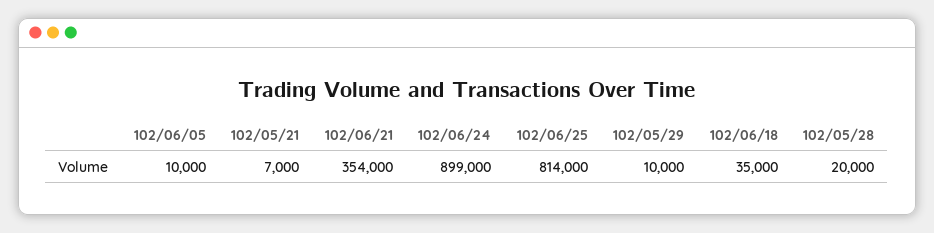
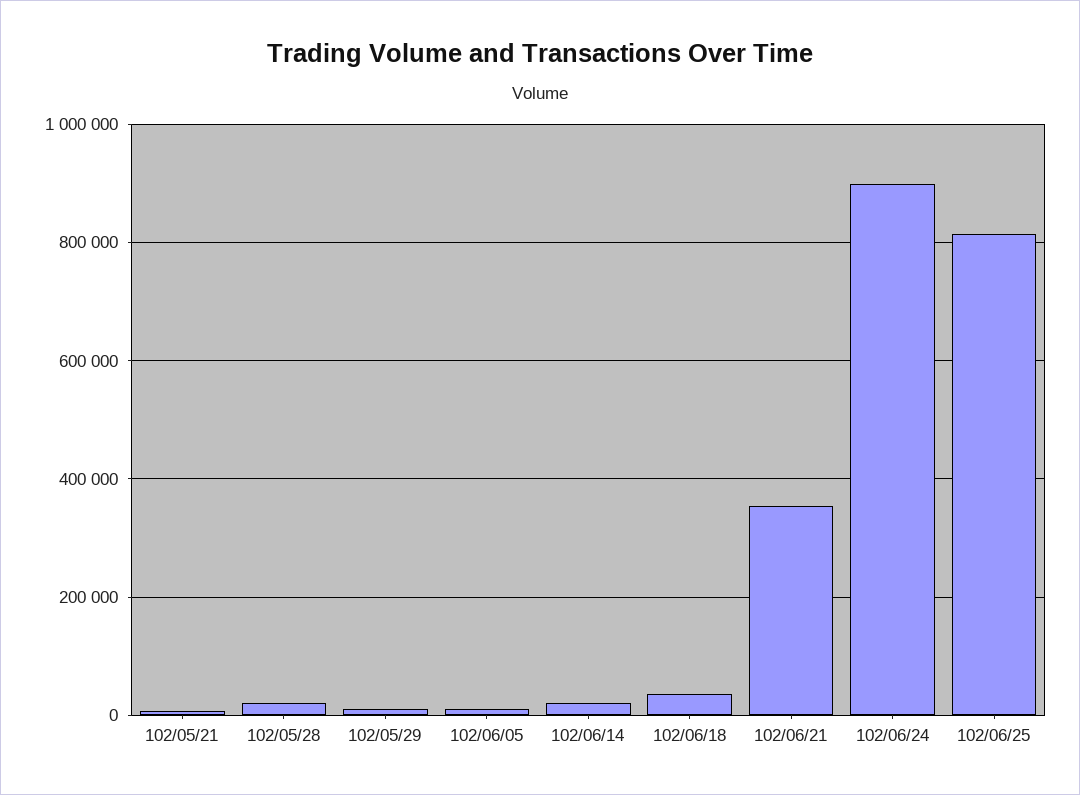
102/06/14: none -> 20000

